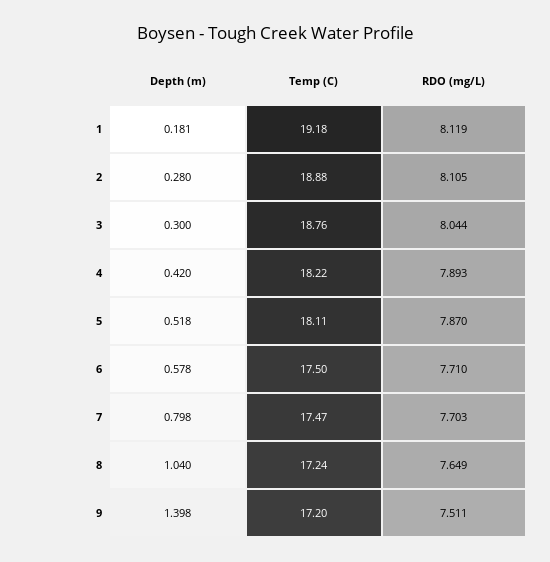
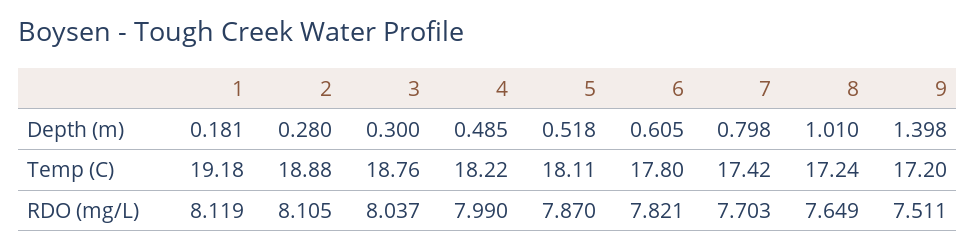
RDO (mg/L), 3: 8.044 -> 8.037
Depth (m), 4: 0.42 -> 0.485
RDO (mg/L), 4: 7.893 -> 7.99
Depth (m), 6: 0.578 -> 0.605
Temp (C), 6: 17.5 -> 17.8
RDO (mg/L), 6: 7.71 -> 7.821
Temp (C), 7: 17.47 -> 17.42
Depth (m), 8: 1.04 -> 1.01

